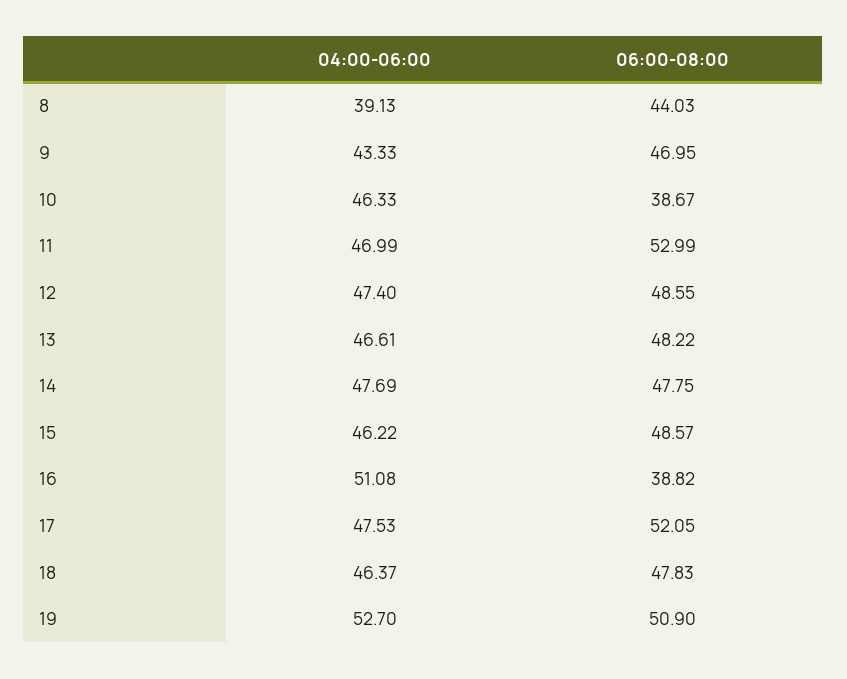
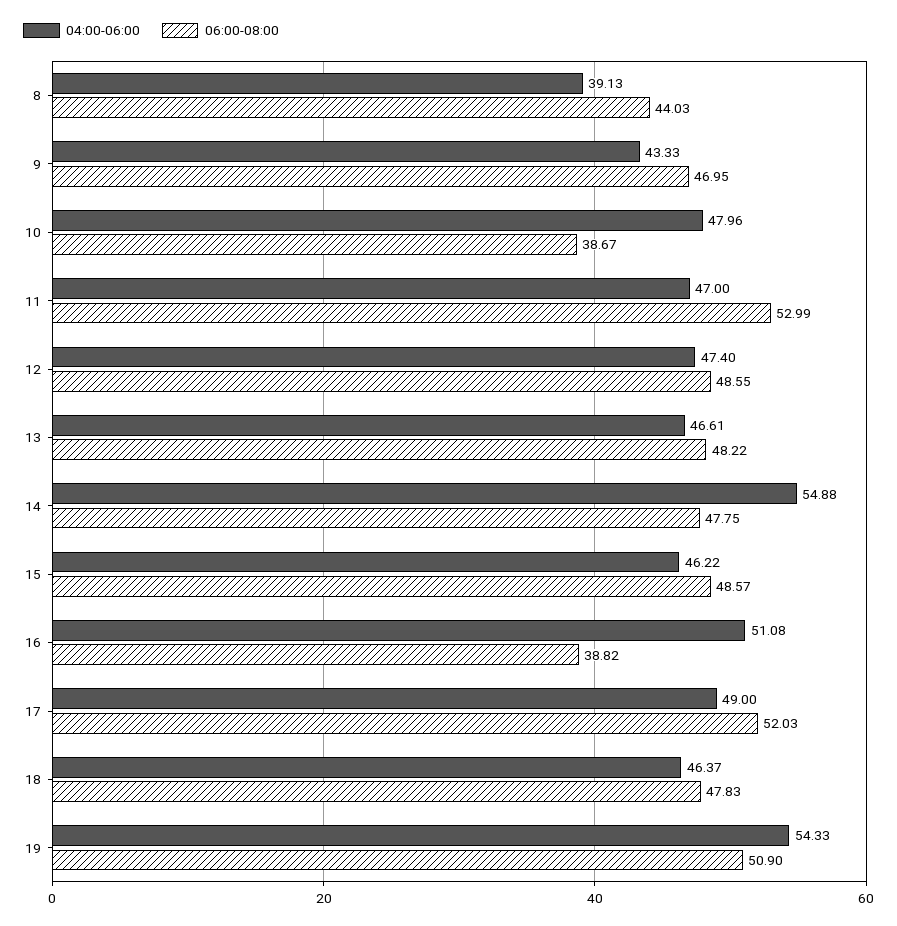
04:00-06:00, 10: 46.33 -> 47.96
04:00-06:00, 11: 46.99 -> 47
04:00-06:00, 14: 47.69 -> 54.88
04:00-06:00, 17: 47.53 -> 49
06:00-08:00, 17: 52.05 -> 52.03
04:00-06:00, 19: 52.7 -> 54.33

